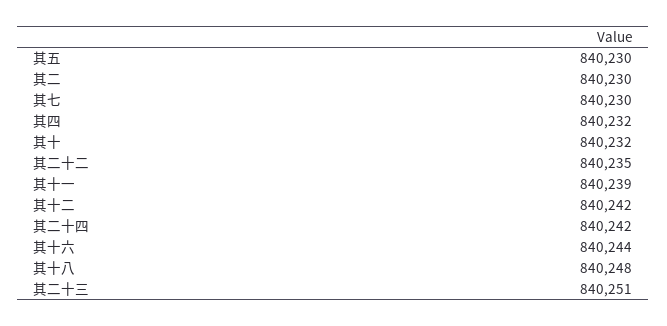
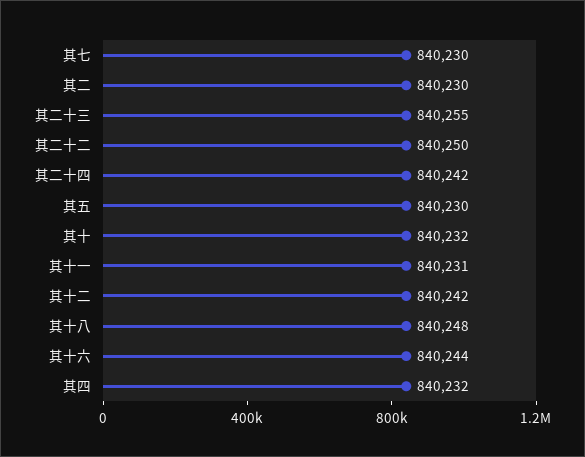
其二十二: 840235 -> 840250
其十一: 840239 -> 840231
其二十三: 840251 -> 840255

